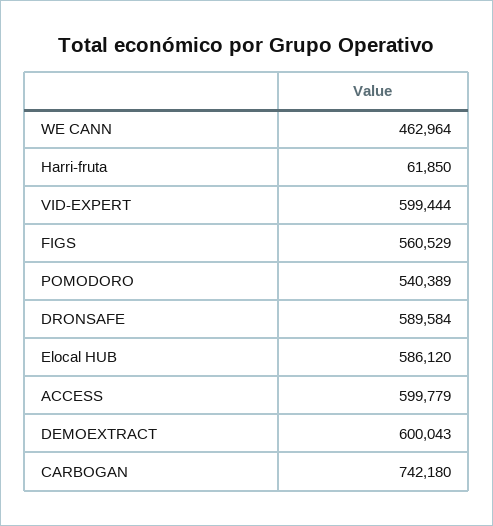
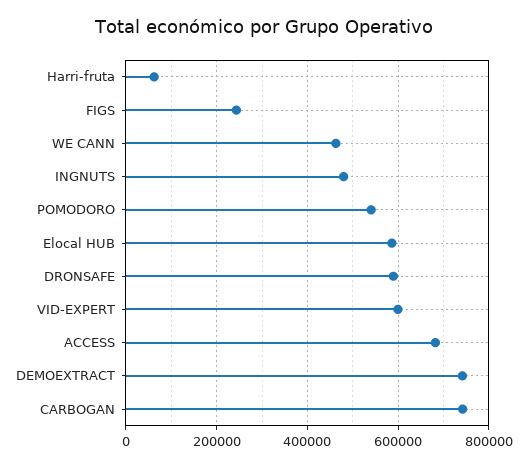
FIGS: 560529 -> 240000
ACCESS: 599779 -> 680000
DEMOEXTRACT: 600043 -> 740000
INGNUTS: none -> 480000

